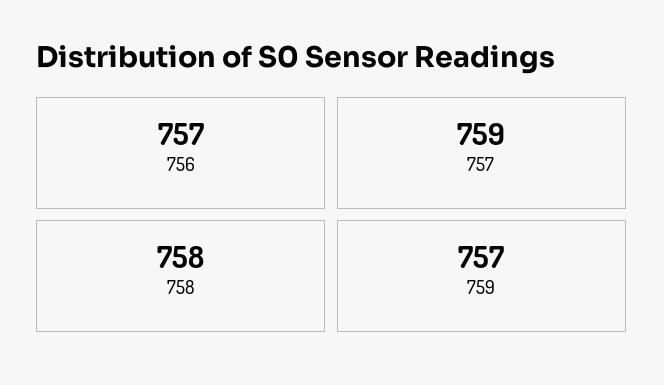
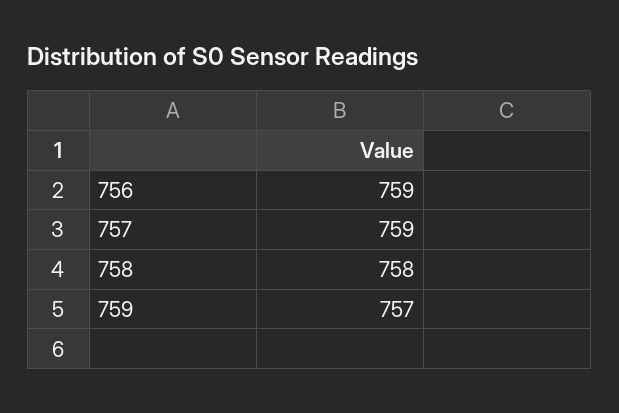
756: 757 -> 759

